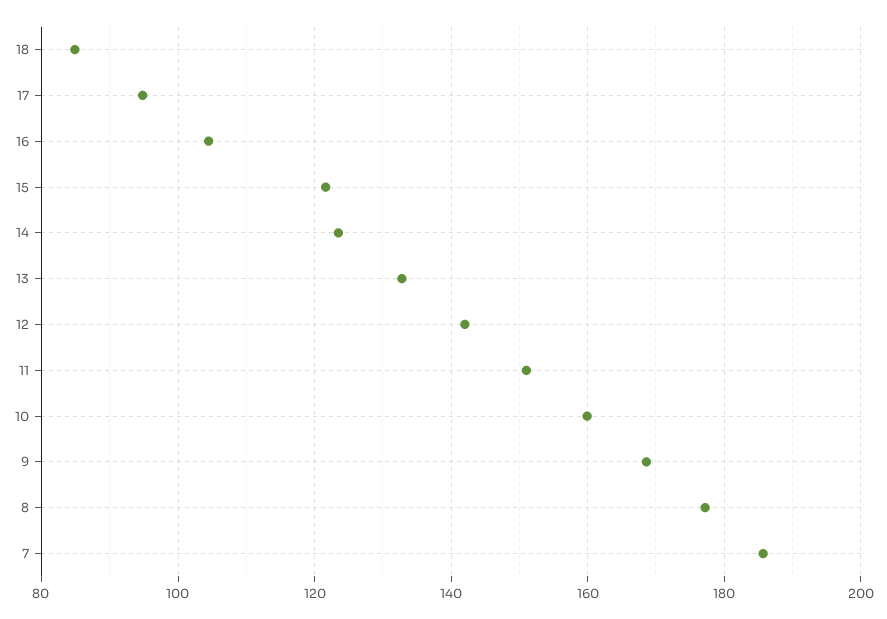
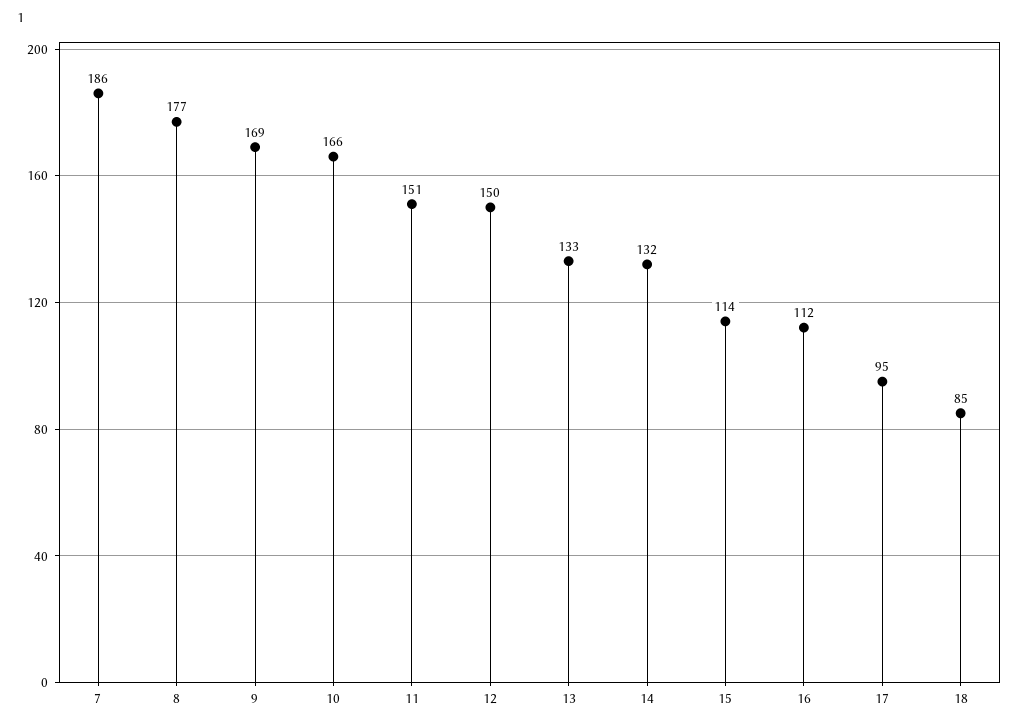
16: 104 -> 112
15: 122 -> 114
14: 124 -> 132
12: 142 -> 150
10: 160 -> 166

